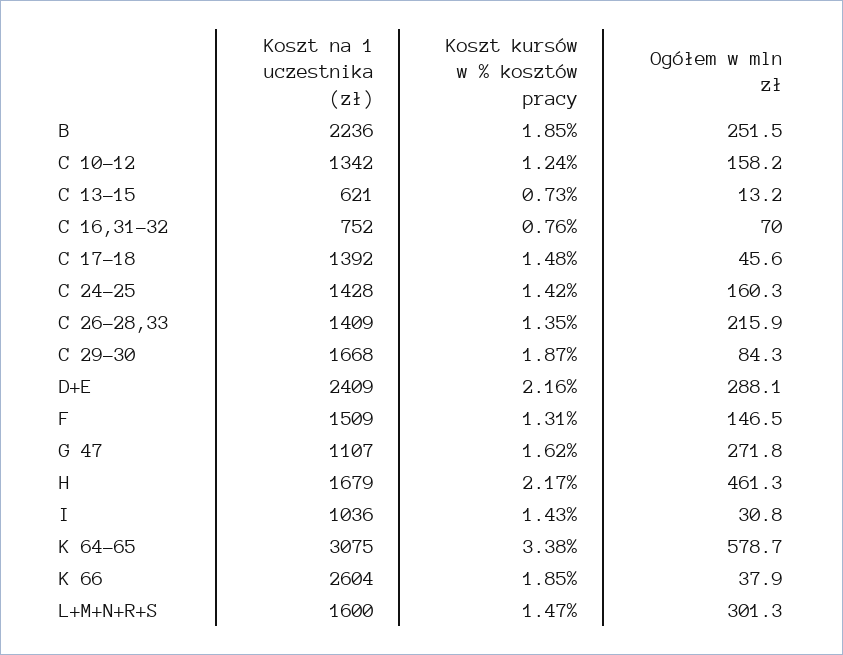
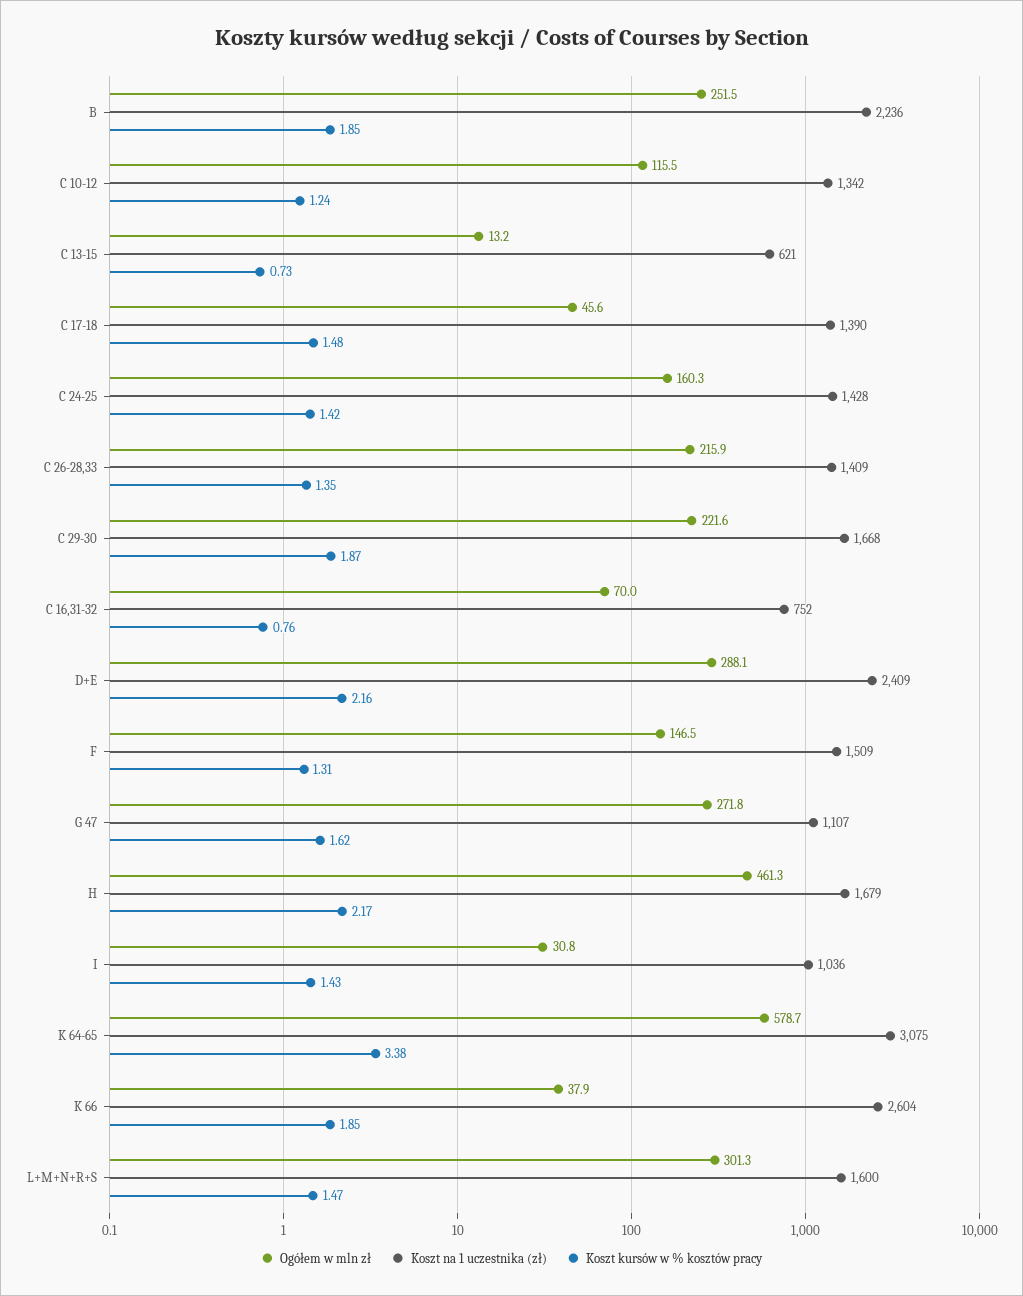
Ogółem w mln zł, C 10-12: 158.2 -> 115.5
Koszt na 1 uczestnika (zł), C 17-18: 1392 -> 1390
Ogółem w mln zł, C 29-30: 84.3 -> 221.6

